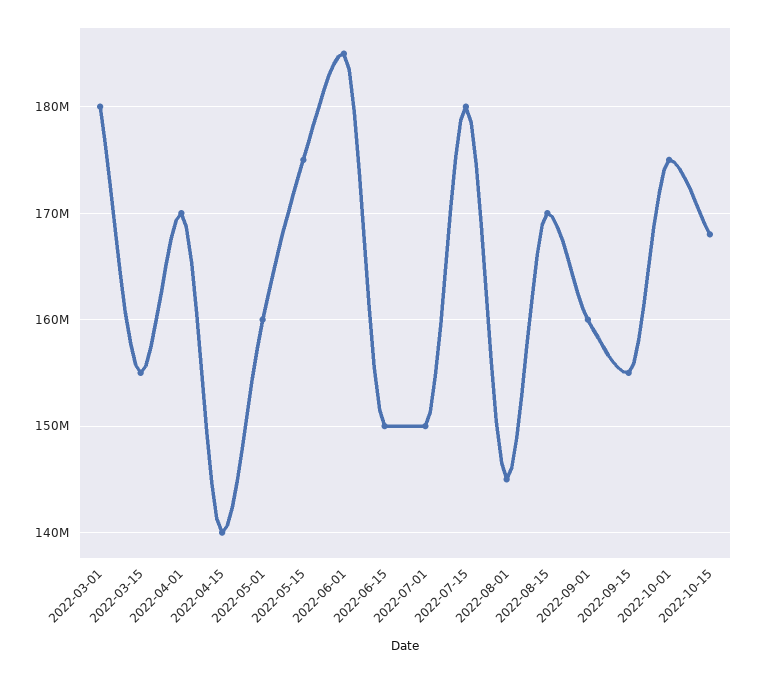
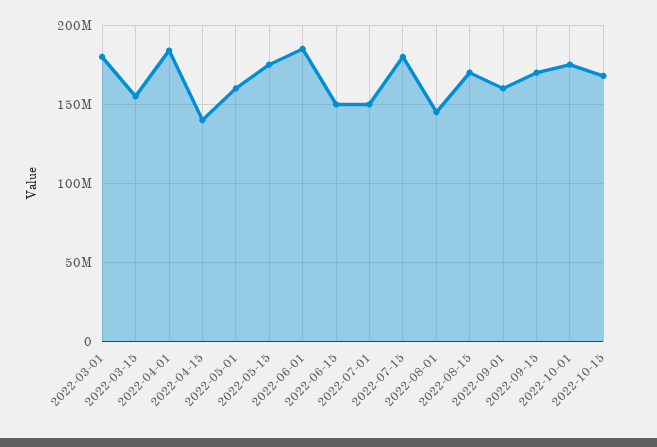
2022-04-01: 170000000 -> 185000000
2022-09-15: 155000000 -> 170000000

